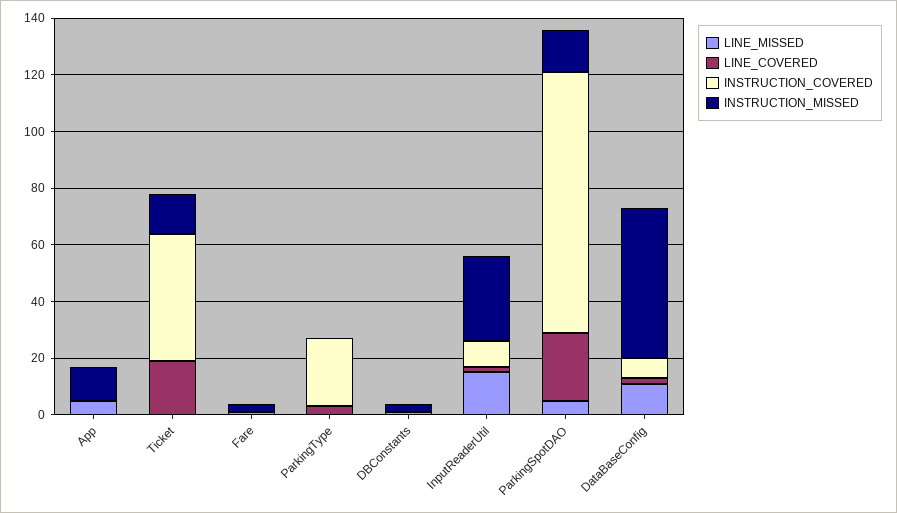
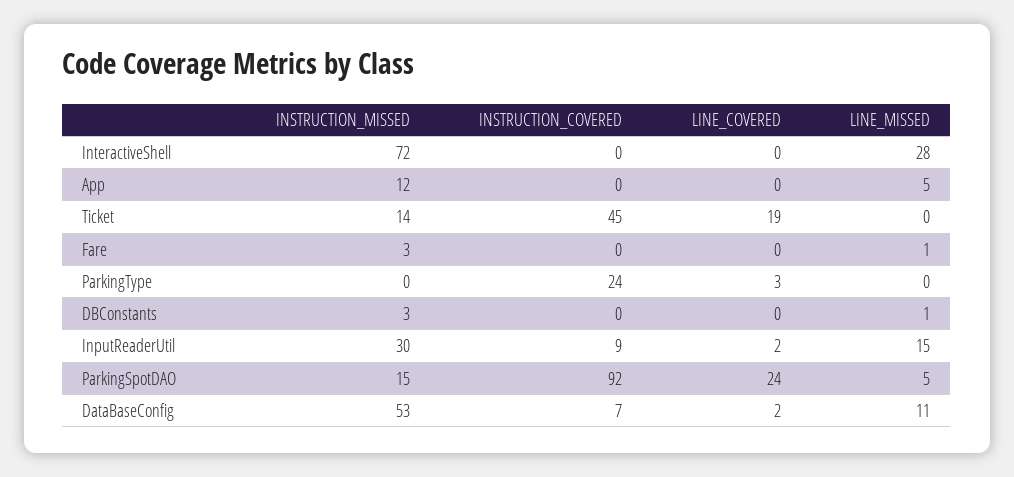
INSTRUCTION_MISSED, InteractiveShell: none -> 72
INSTRUCTION_COVERED, InteractiveShell: none -> 0
LINE_COVERED, InteractiveShell: none -> 0
LINE_MISSED, InteractiveShell: none -> 28

